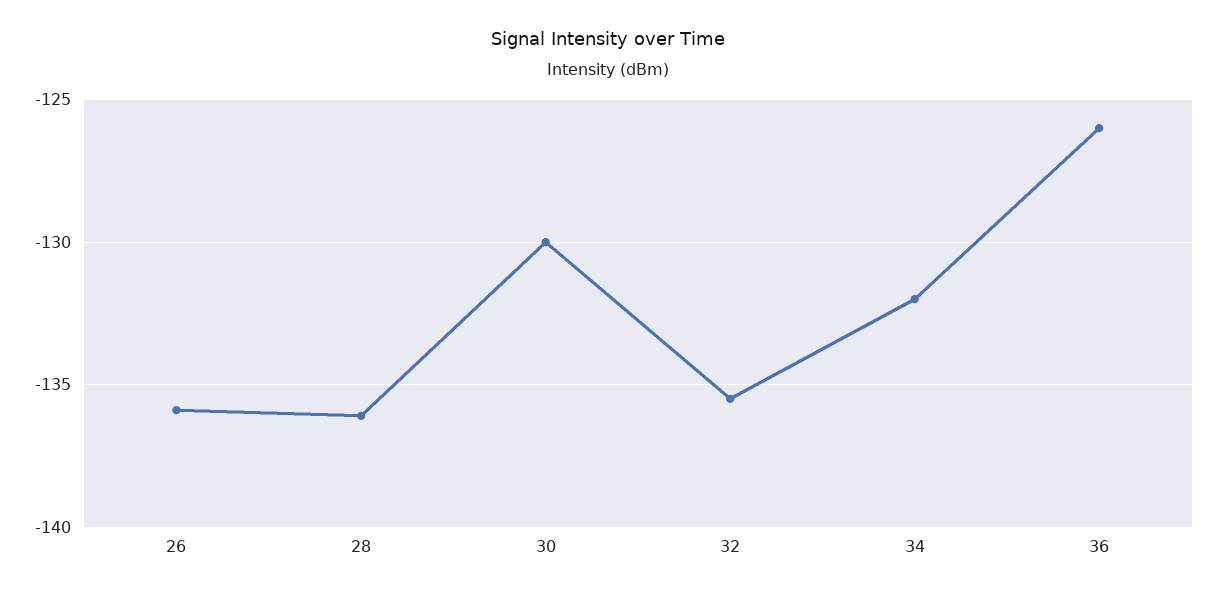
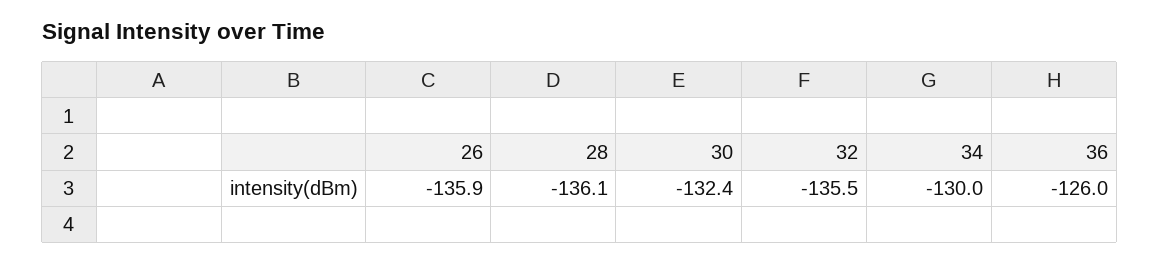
30: -130 -> -132.4
34: -132 -> -130

